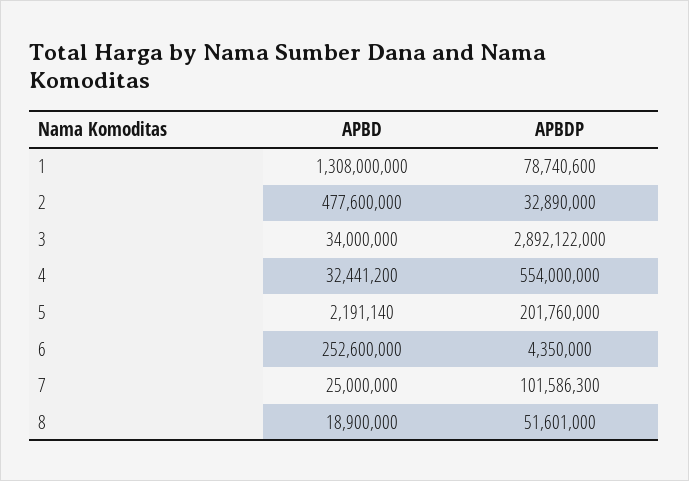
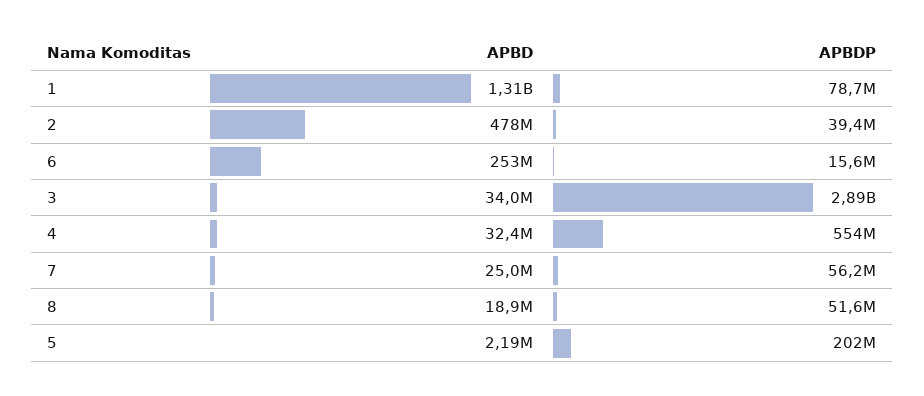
APBDP, 2: 32890000 -> 39400000
APBDP, 6: 4350000 -> 15600000
APBDP, 7: 101586300 -> 56200000

